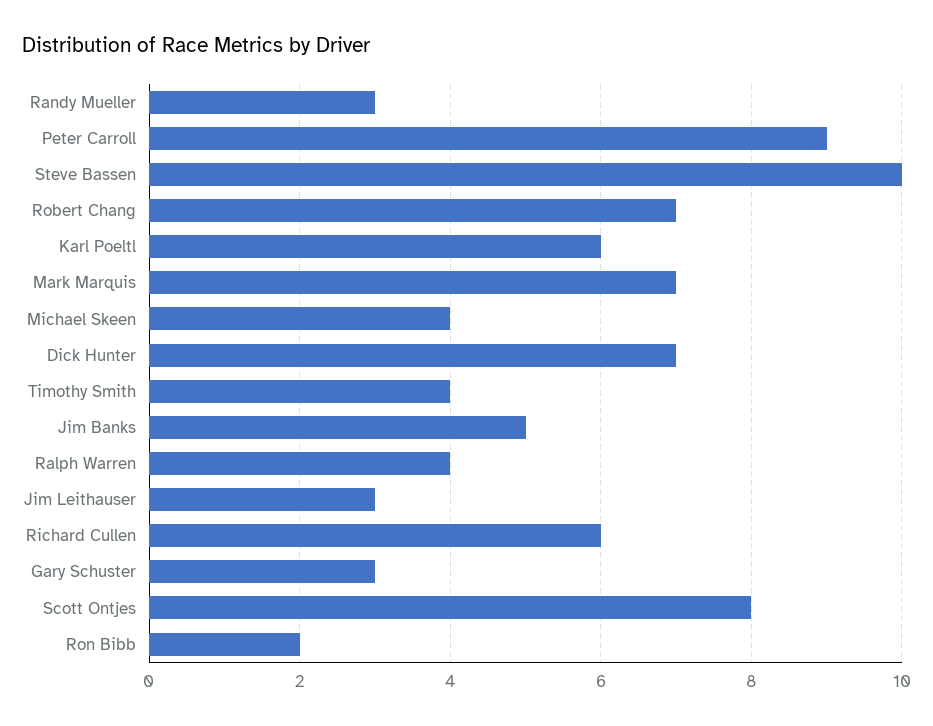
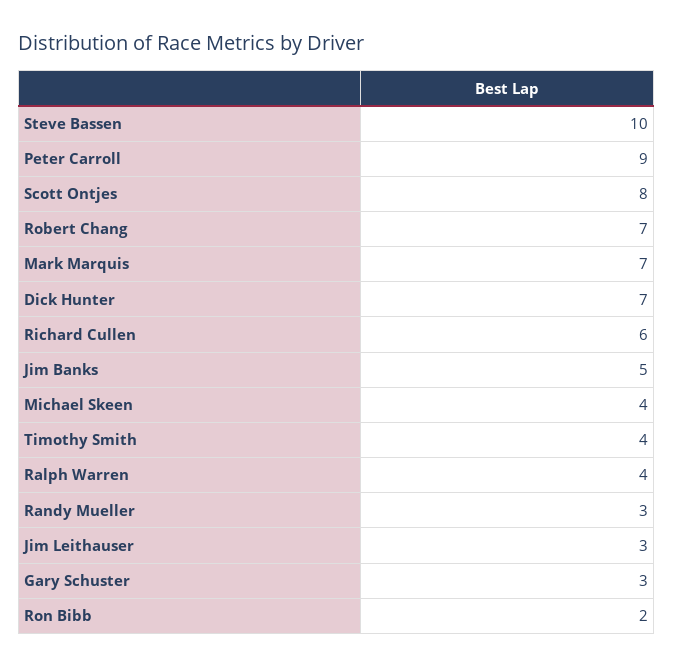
Karl Poeltl: 6 -> none

